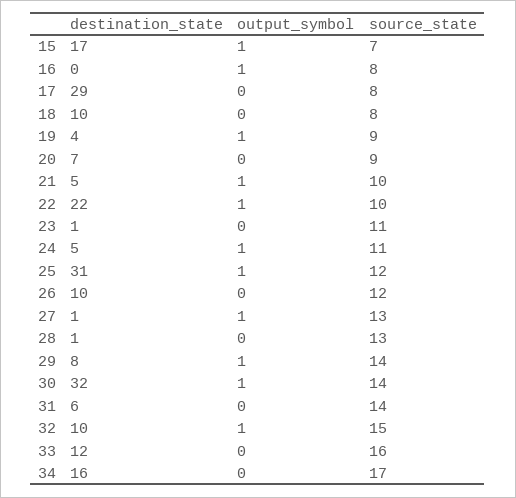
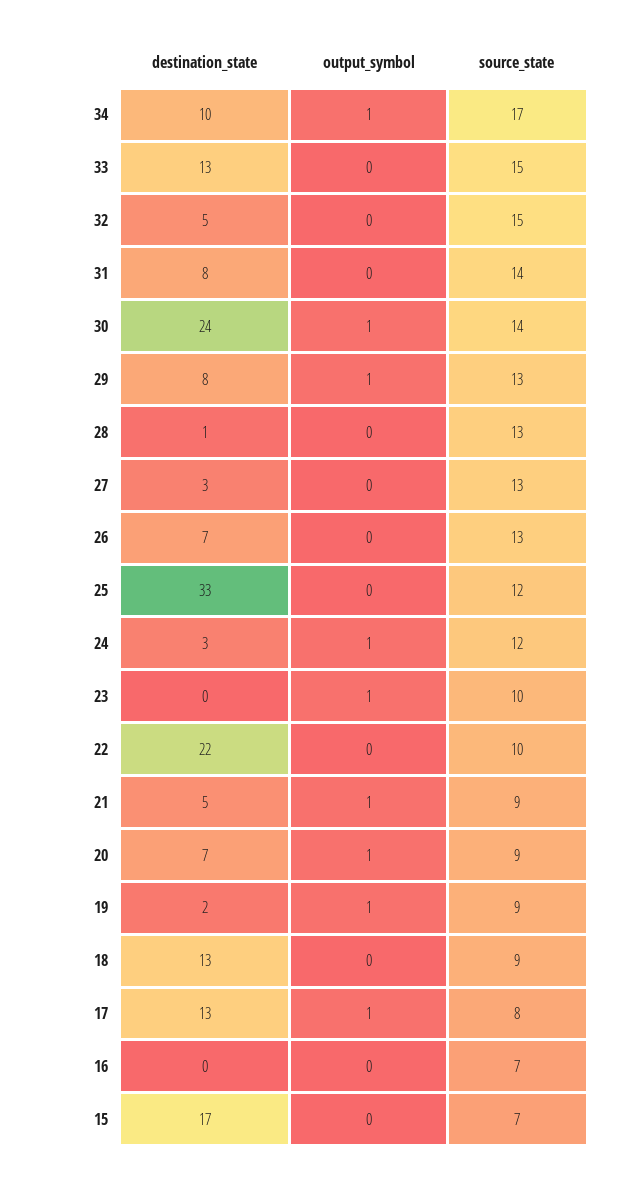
output_symbol, 15: 1 -> 0
output_symbol, 16: 1 -> 0
source_state, 16: 8 -> 7
destination_state, 17: 29 -> 13
output_symbol, 17: 0 -> 1
destination_state, 18: 10 -> 13
source_state, 18: 8 -> 9
destination_state, 19: 4 -> 2
output_symbol, 20: 0 -> 1
source_state, 21: 10 -> 9
output_symbol, 22: 1 -> 0
destination_state, 23: 1 -> 0
output_symbol, 23: 0 -> 1
source_state, 23: 11 -> 10
destination_state, 24: 5 -> 3
source_state, 24: 11 -> 12
destination_state, 25: 31 -> 33
output_symbol, 25: 1 -> 0
destination_state, 26: 10 -> 7
source_state, 26: 12 -> 13
destination_state, 27: 1 -> 3
output_symbol, 27: 1 -> 0
source_state, 29: 14 -> 13
destination_state, 30: 32 -> 24
destination_state, 31: 6 -> 8
destination_state, 32: 10 -> 5
output_symbol, 32: 1 -> 0
destination_state, 33: 12 -> 13
source_state, 33: 16 -> 15
destination_state, 34: 16 -> 10
output_symbol, 34: 0 -> 1

